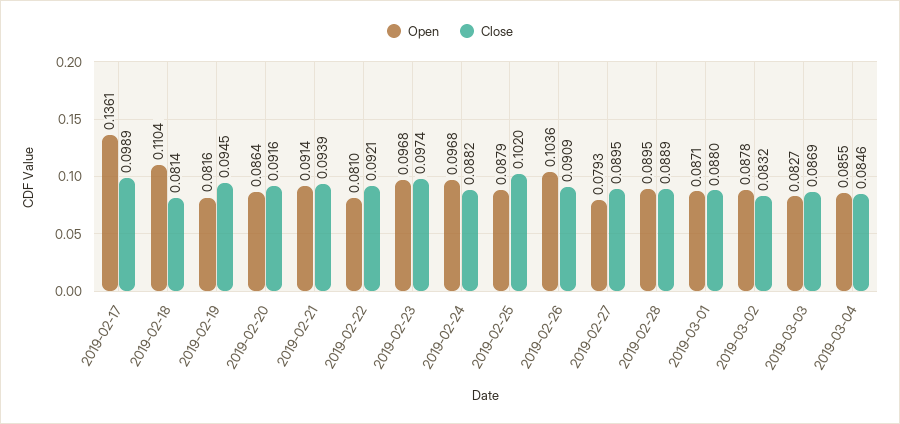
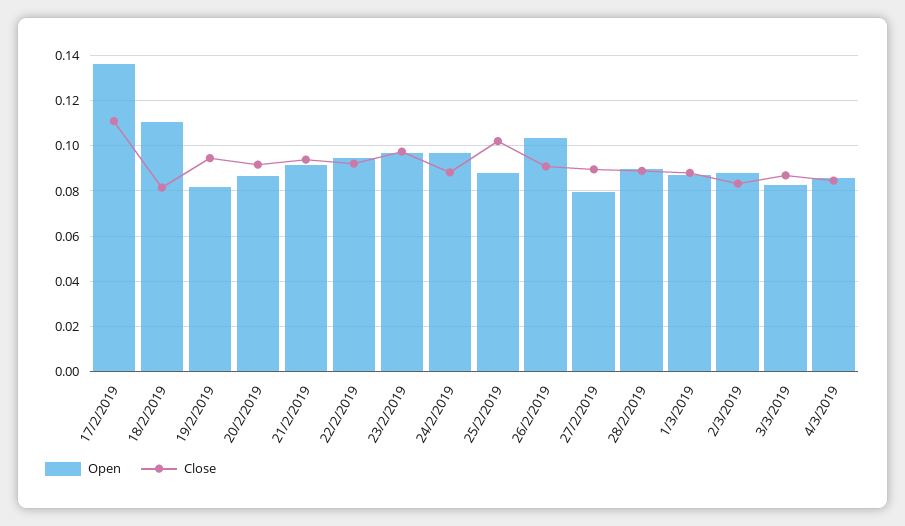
Close, 2019-02-17: 0.0989 -> 0.11
Open, 2019-02-22: 0.081 -> 0.095

